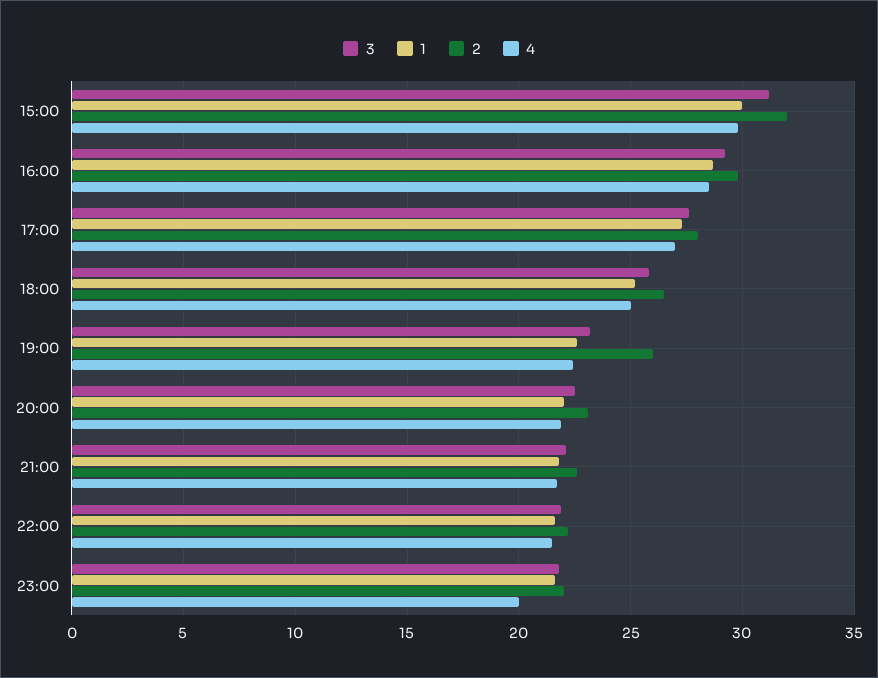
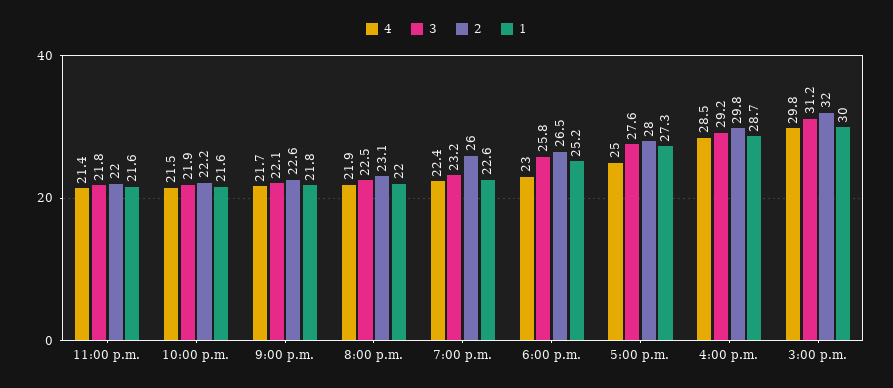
4, 17:00: 27 -> 25
4, 18:00: 25 -> 23
4, 23:00: 20 -> 21.4

